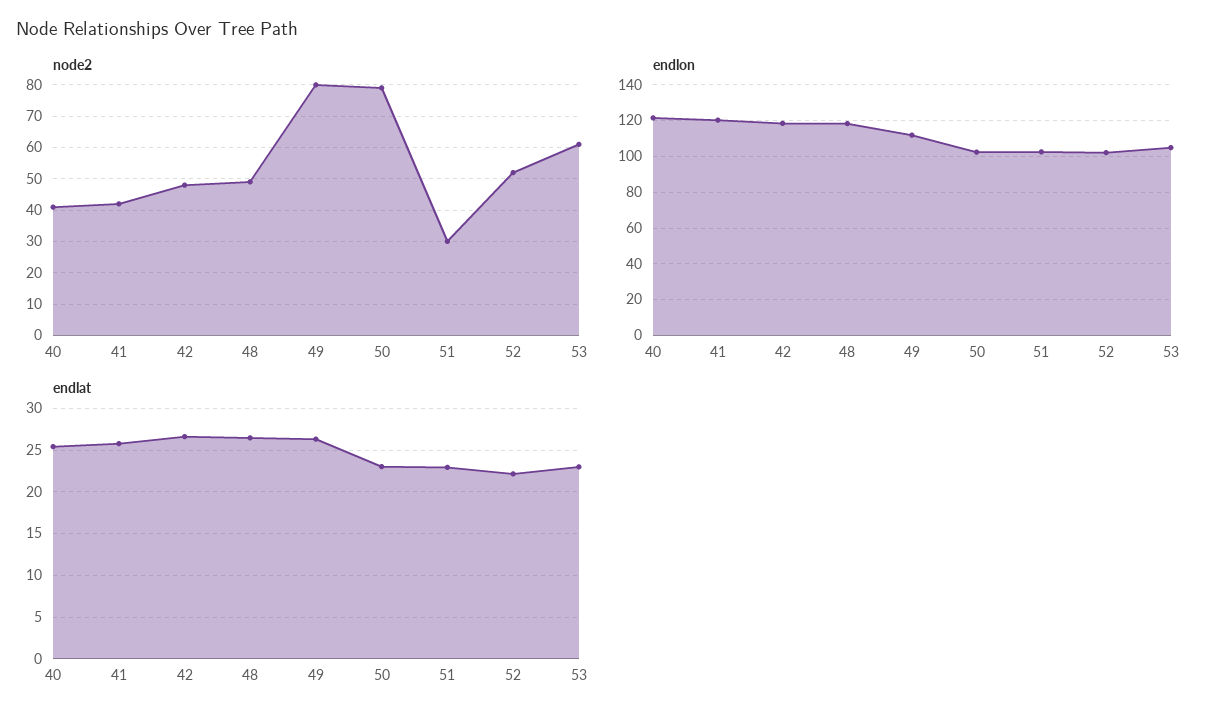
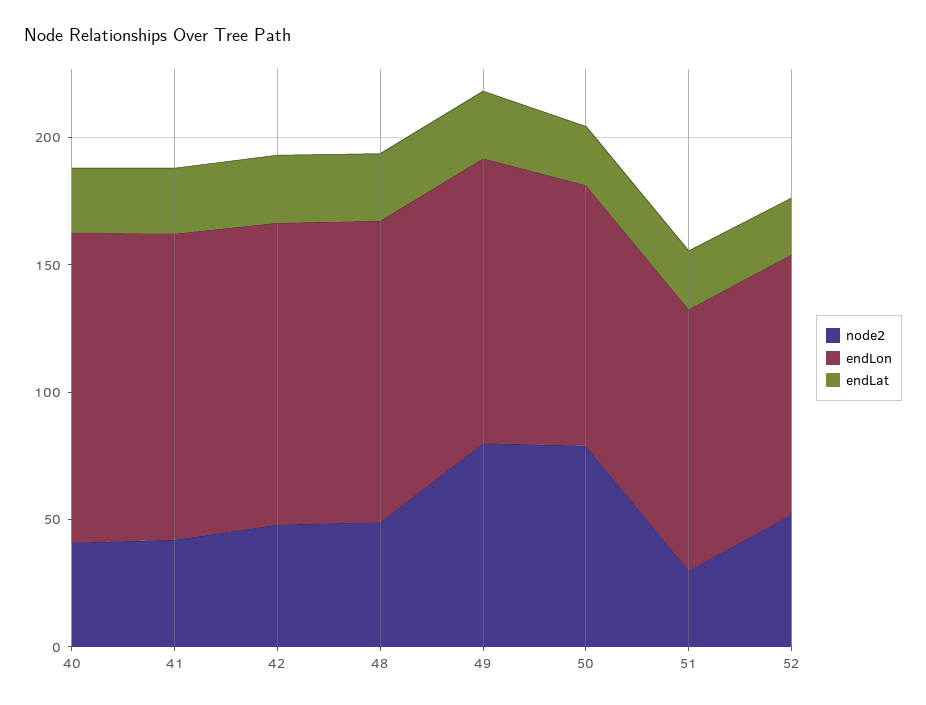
node2, 53: 60 -> none
endlon, 53: 105 -> none
endlat, 53: 23 -> none

